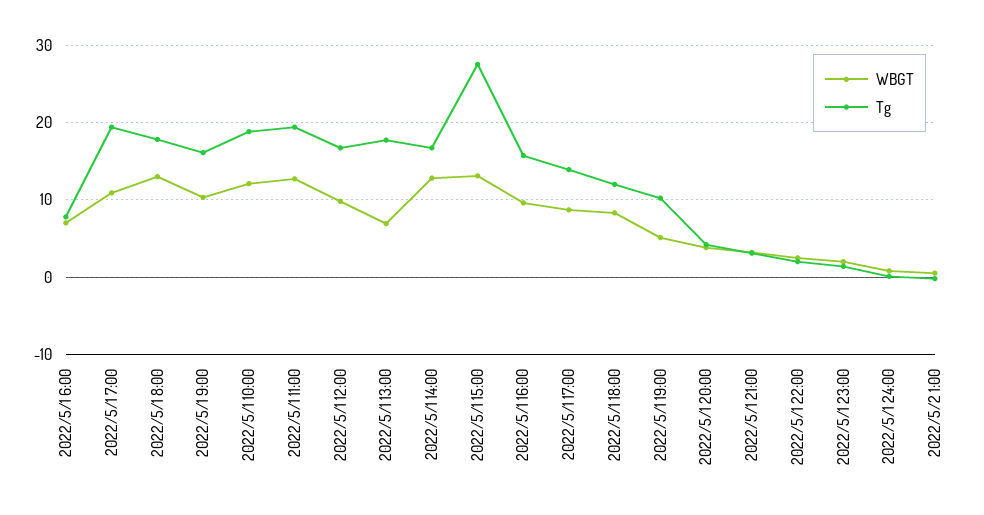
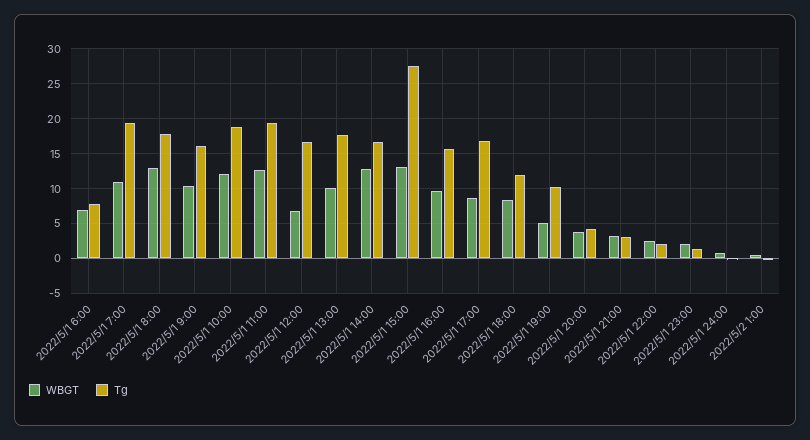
WBGT, 2022/5/1 12:00: 10 -> 7
WBGT, 2022/5/1 13:00: 7 -> 10
Tg, 2022/5/1 17:00: 14 -> 17

